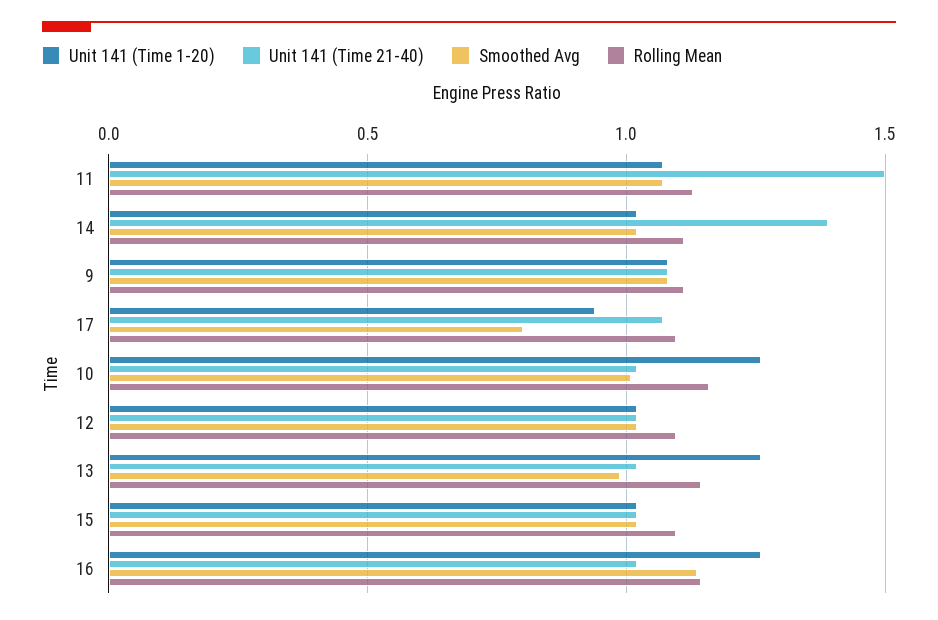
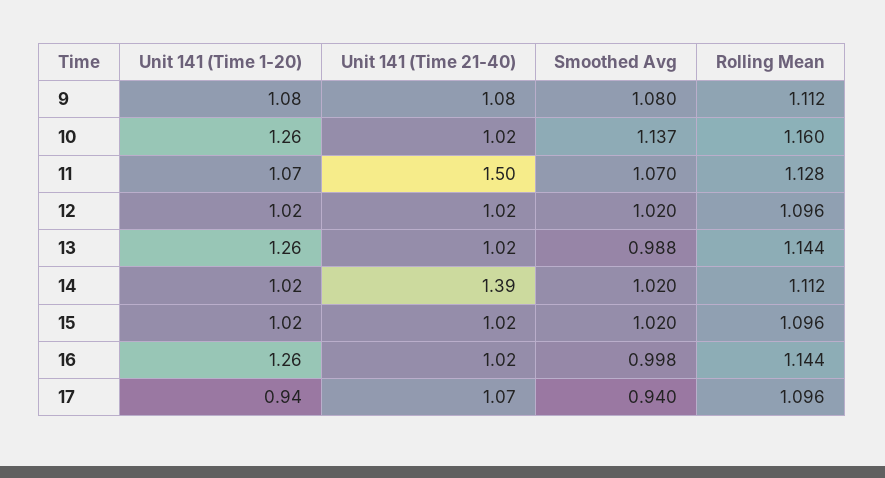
Smoothed Avg, 17: 0.8 -> 0.94
Smoothed Avg, 10: 1 -> 1.137
Smoothed Avg, 16: 1.15 -> 0.998

